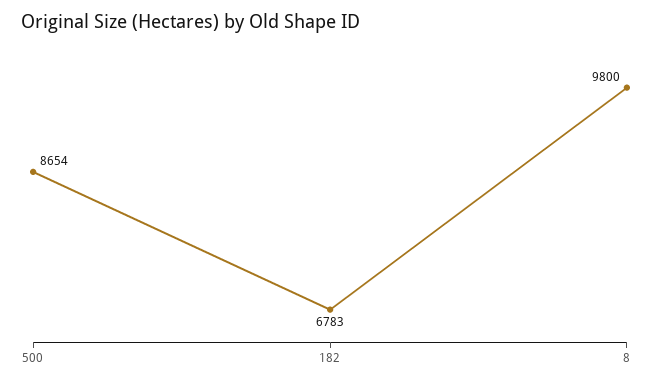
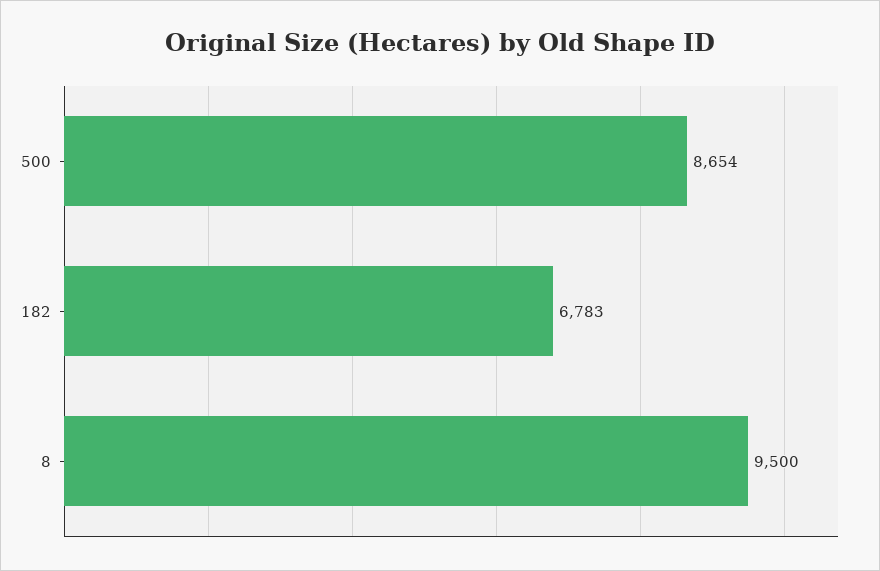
8: 9800 -> 9500

